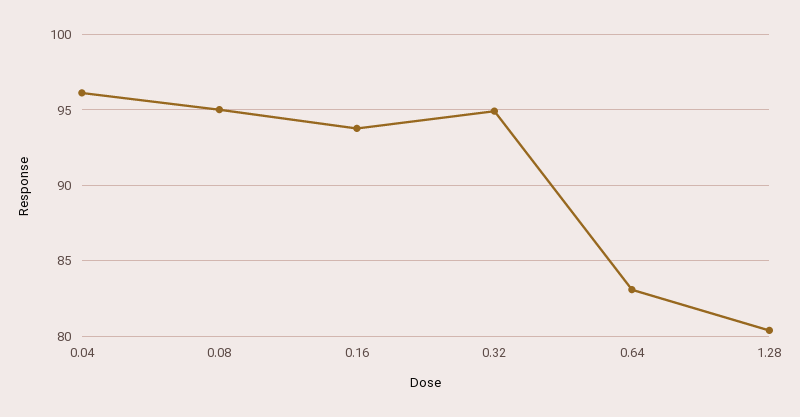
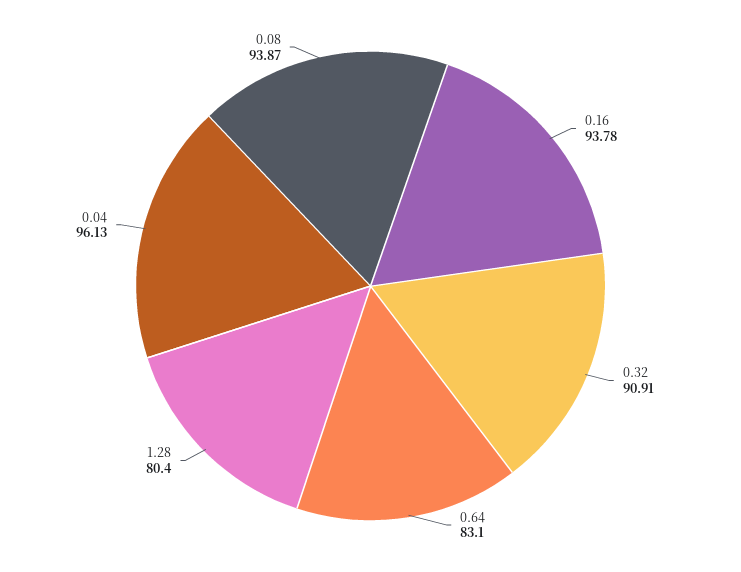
0.08: 95 -> 93.87
0.32: 95 -> 90.91

